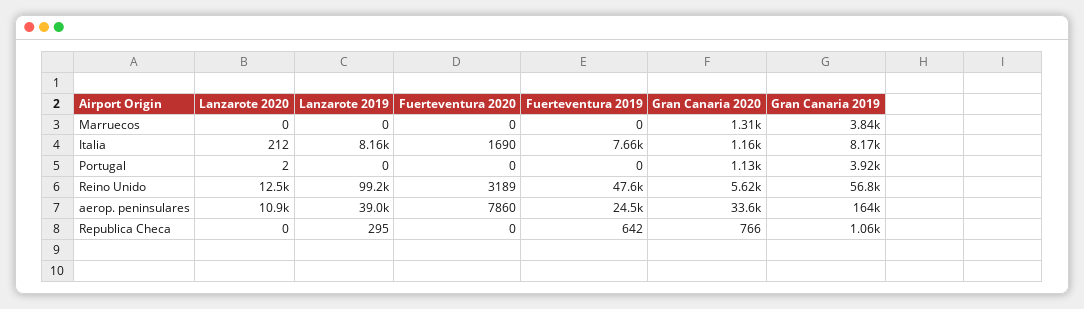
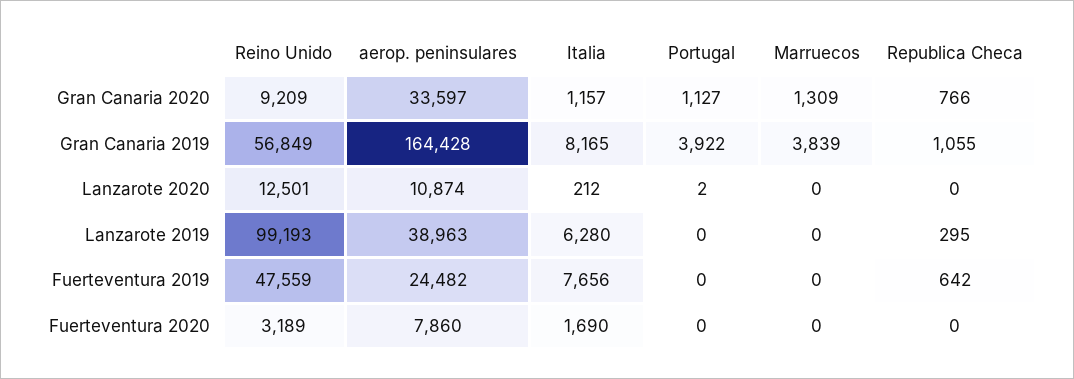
Lanzarote 2019, Italia: 8160 -> 6280
Gran Canaria 2020, Reino Unido: 5620 -> 9209

